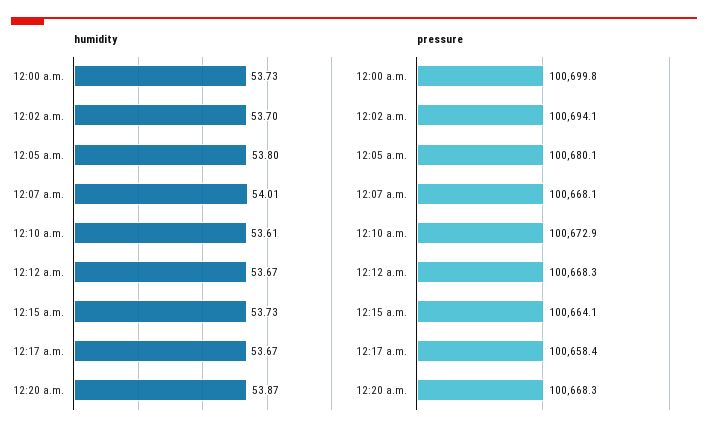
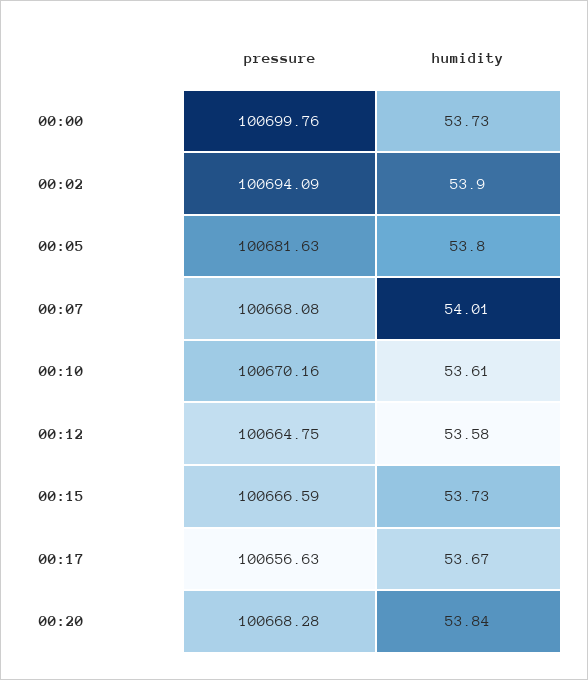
humidity, 12:02 a.m.: 53.7 -> 53.9
humidity, 12:12 a.m.: 53.67 -> 53.58
humidity, 12:20 a.m.: 53.87 -> 53.84
pressure, 12:05 a.m.: 100680.1 -> 100681.63
pressure, 12:10 a.m.: 100672.9 -> 100670.16
pressure, 12:12 a.m.: 100668.3 -> 100664.75
pressure, 12:15 a.m.: 100664.1 -> 100666.59
pressure, 12:17 a.m.: 100658.4 -> 100656.63

